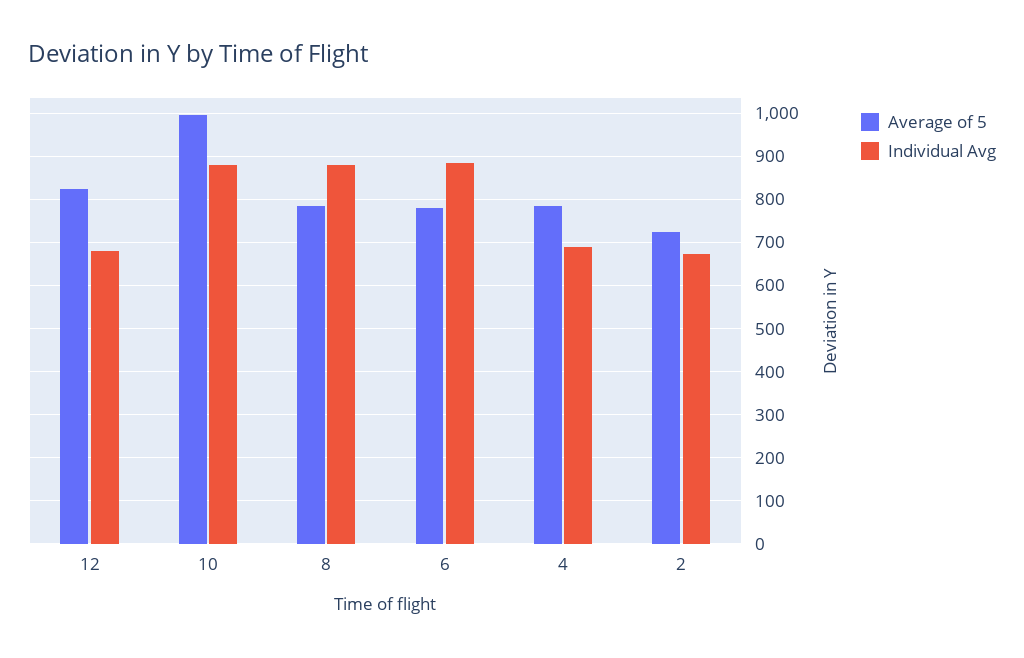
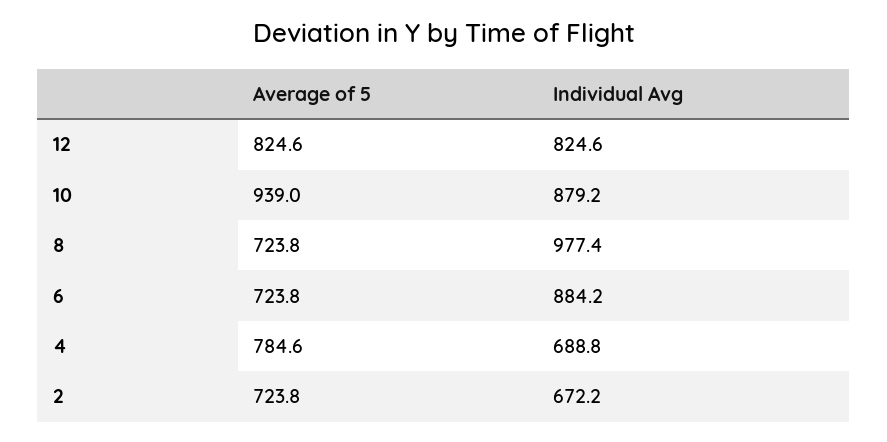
Individual Avg, 12: 680 -> 824.6
Average of 5, 10: 1000 -> 939
Average of 5, 8: 780 -> 723.8
Individual Avg, 8: 880 -> 977.4
Average of 5, 6: 780 -> 723.8

